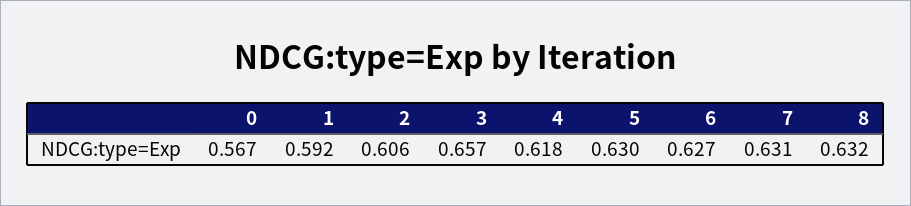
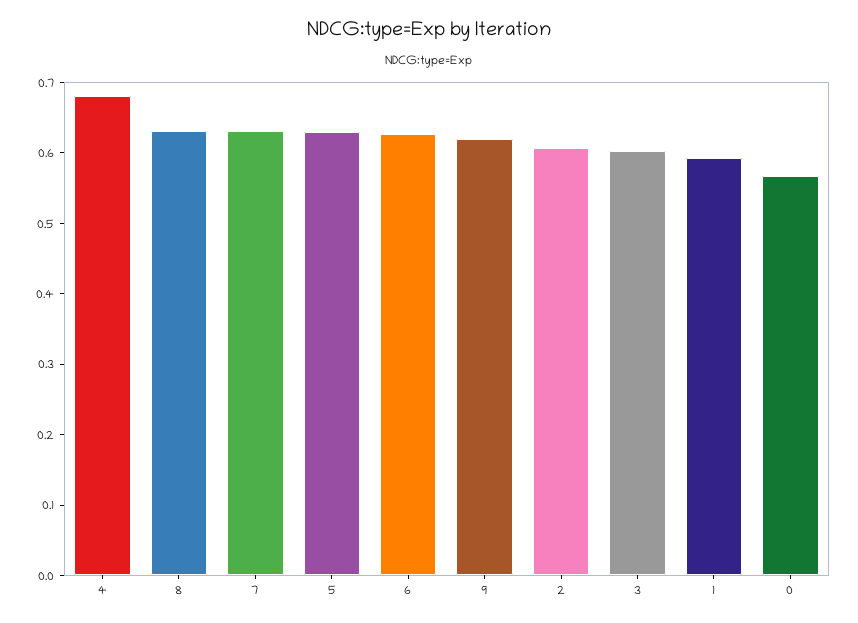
3: 0.657 -> 0.6
4: 0.618 -> 0.68
9: none -> 0.62

